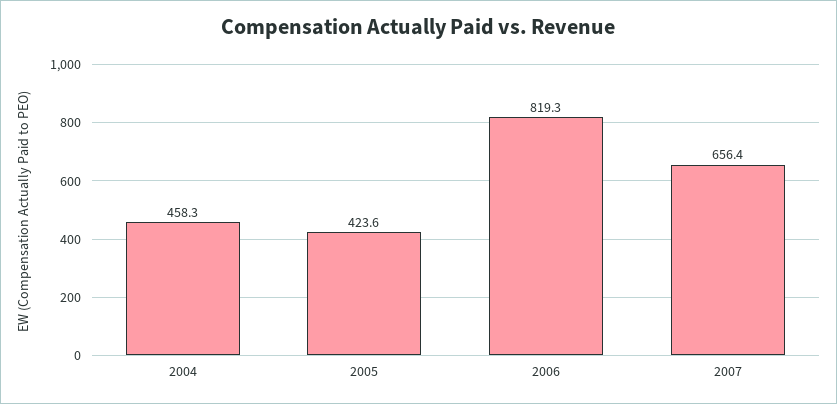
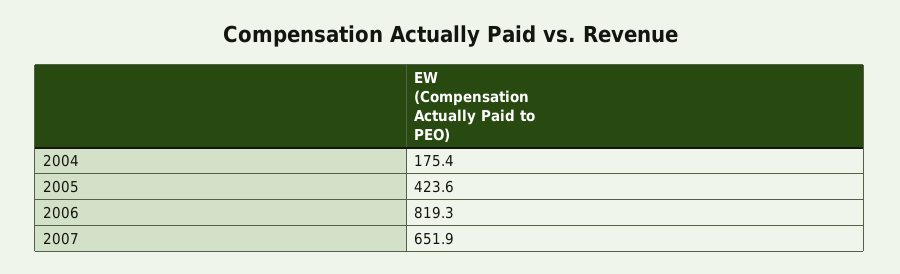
2004: 458.3 -> 175.4
2007: 656.4 -> 651.9

